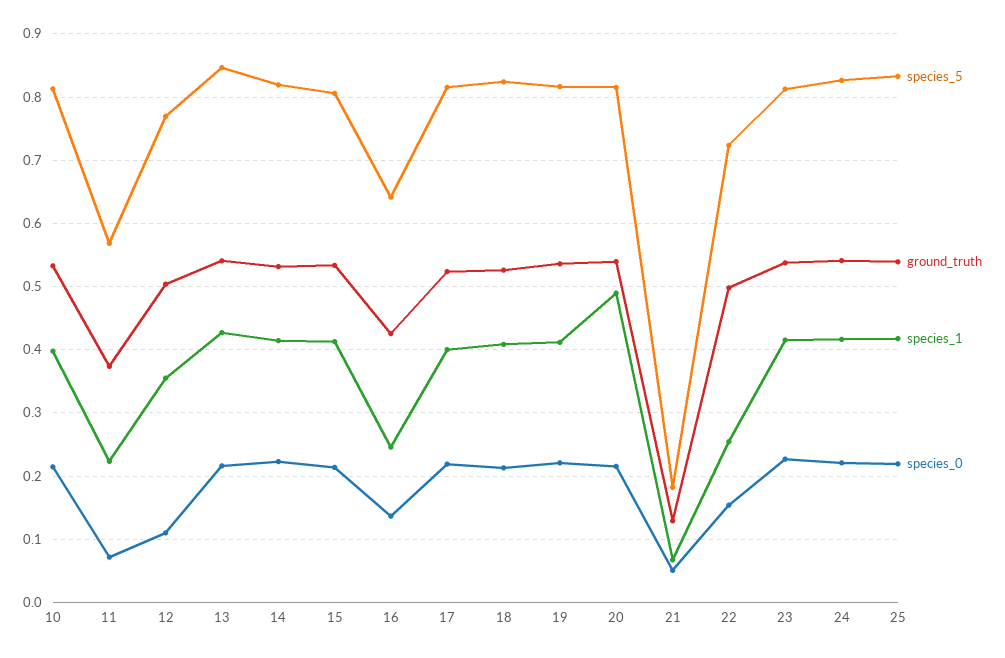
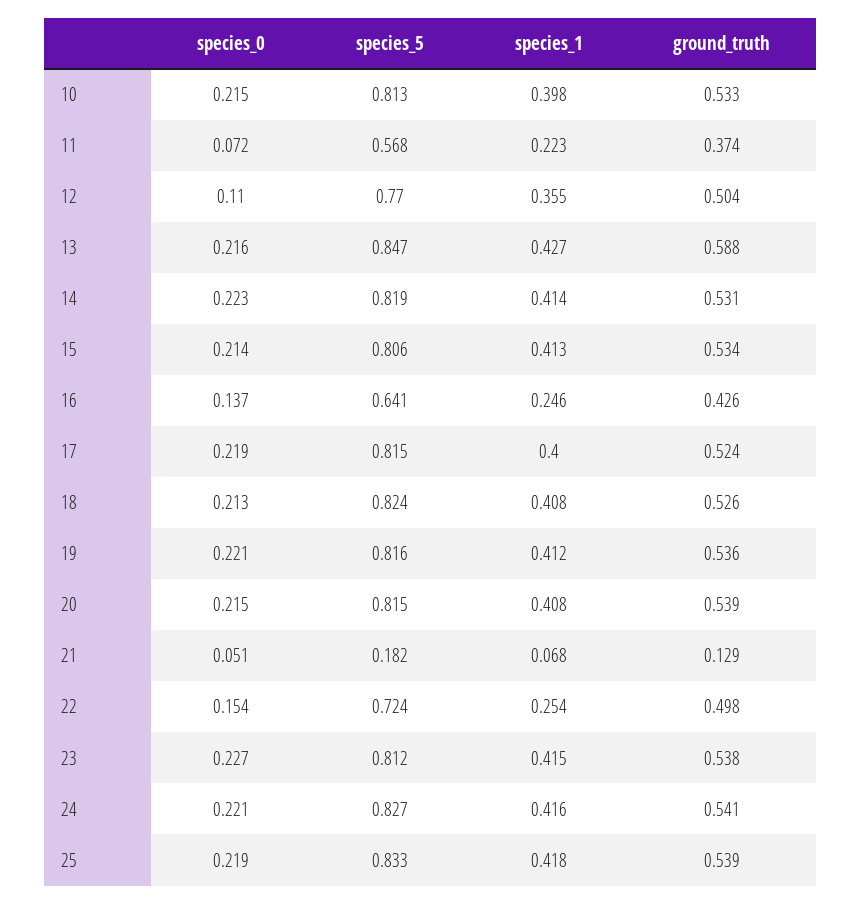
ground_truth, 13: 0.54 -> 0.588
species_1, 20: 0.49 -> 0.408

